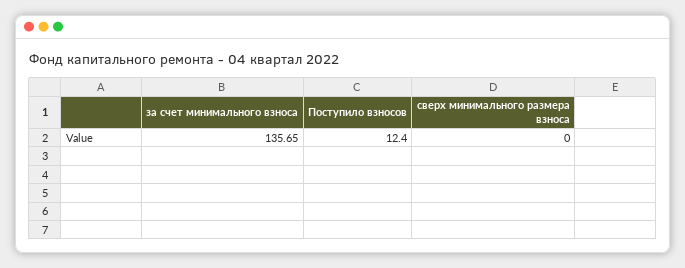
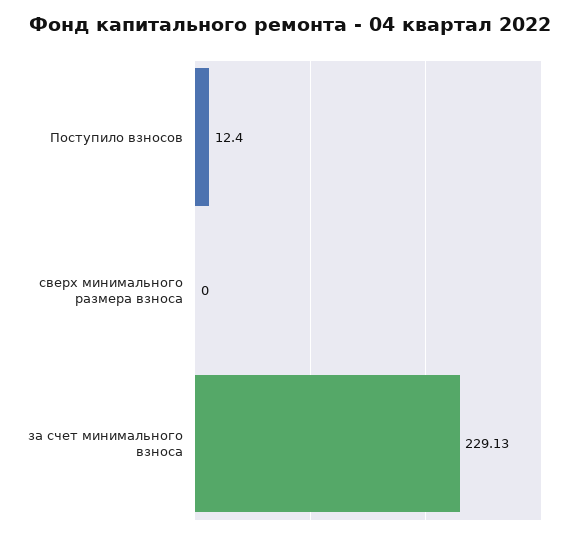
за счет минимального взноса: 135.65 -> 229.13

